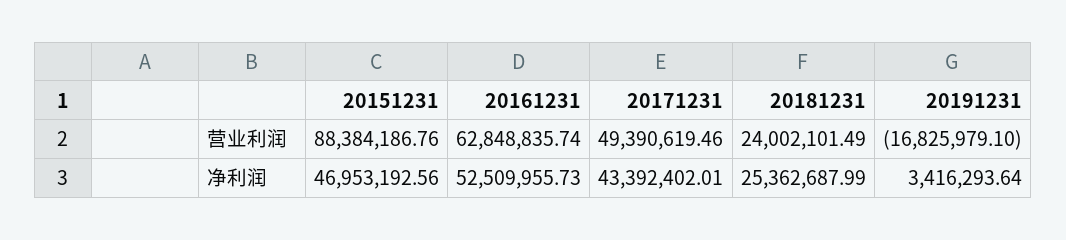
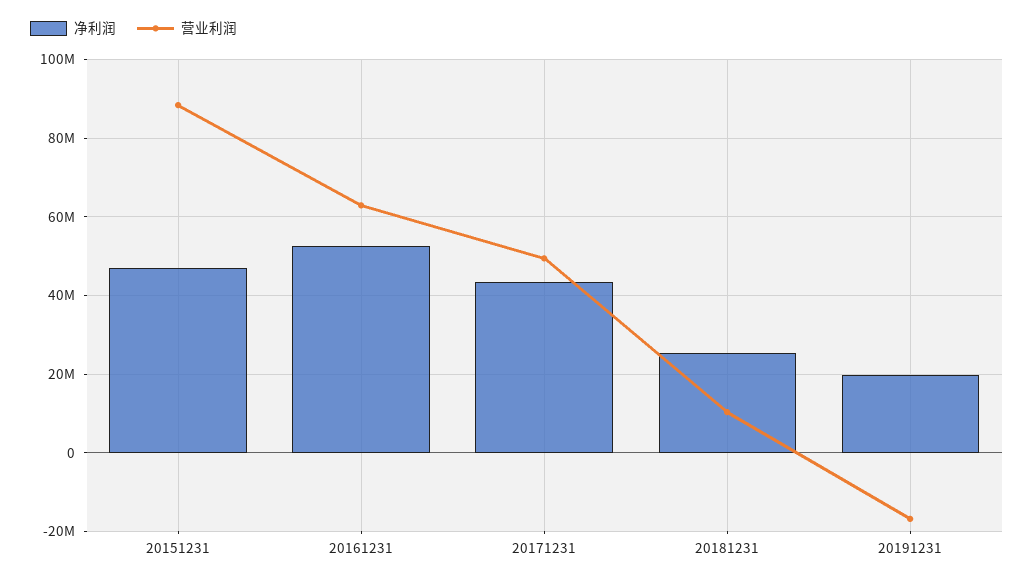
营业利润, 20181231: 24002101.49 -> 10000000
净利润, 20191231: 3416293.64 -> 20000000

